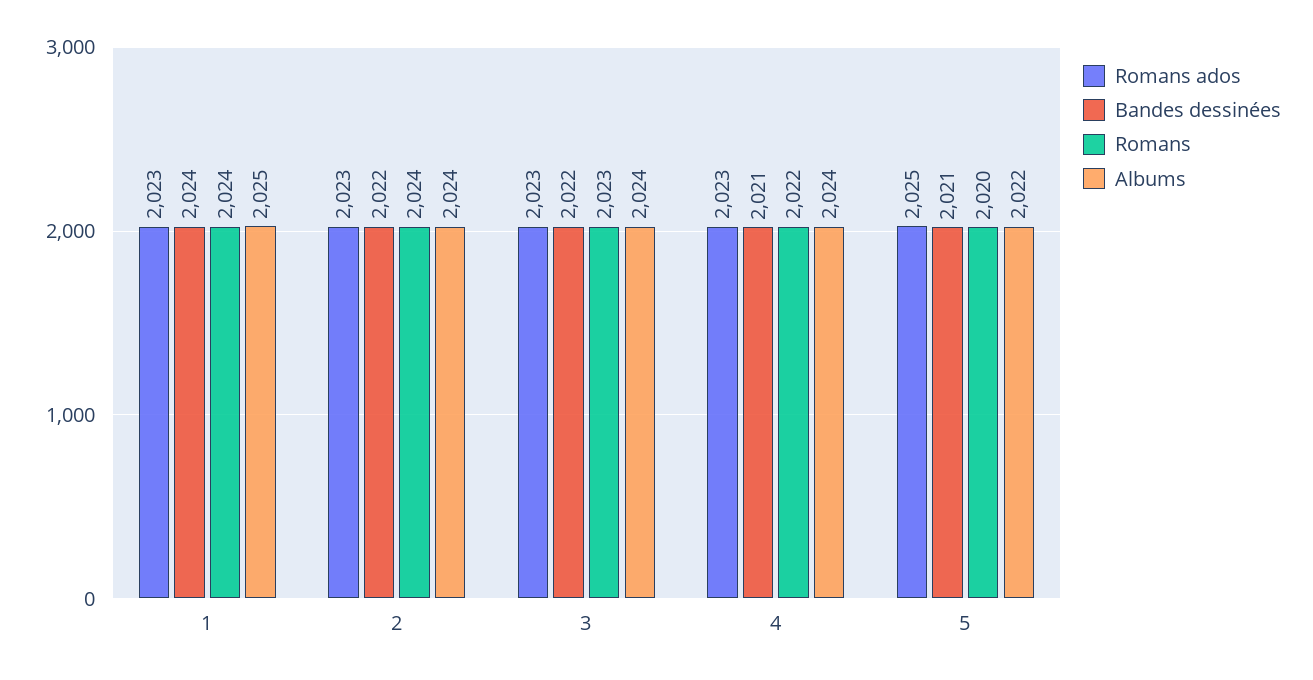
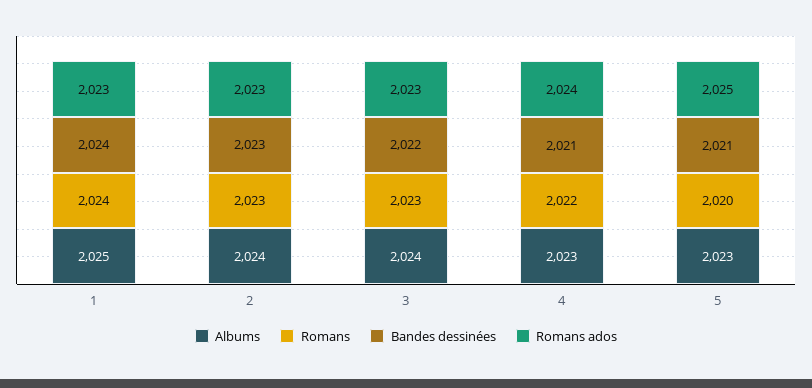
Bandes dessinées, 2: 2022 -> 2023
Romans, 2: 2024 -> 2023
Romans ados, 4: 2023 -> 2024
Albums, 4: 2024 -> 2023
Albums, 5: 2022 -> 2023

